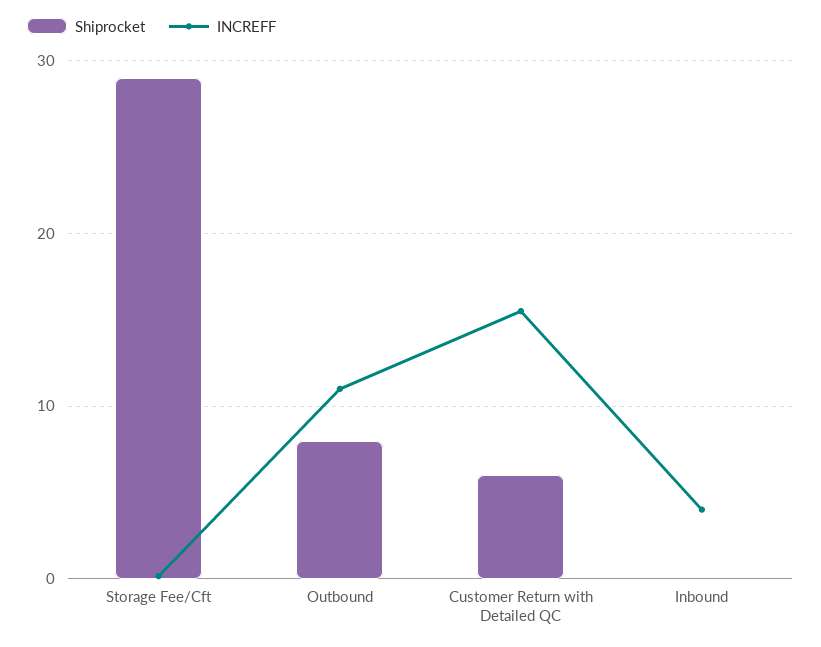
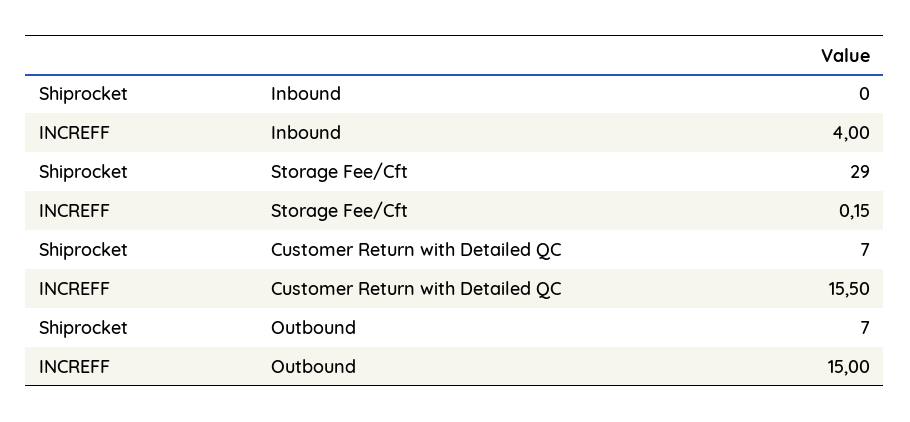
Shiprocket, Outbound: 8 -> 7
INCREFF, Outbound: 11 -> 15
Shiprocket, Customer Return with Detailed QC: 6 -> 7

